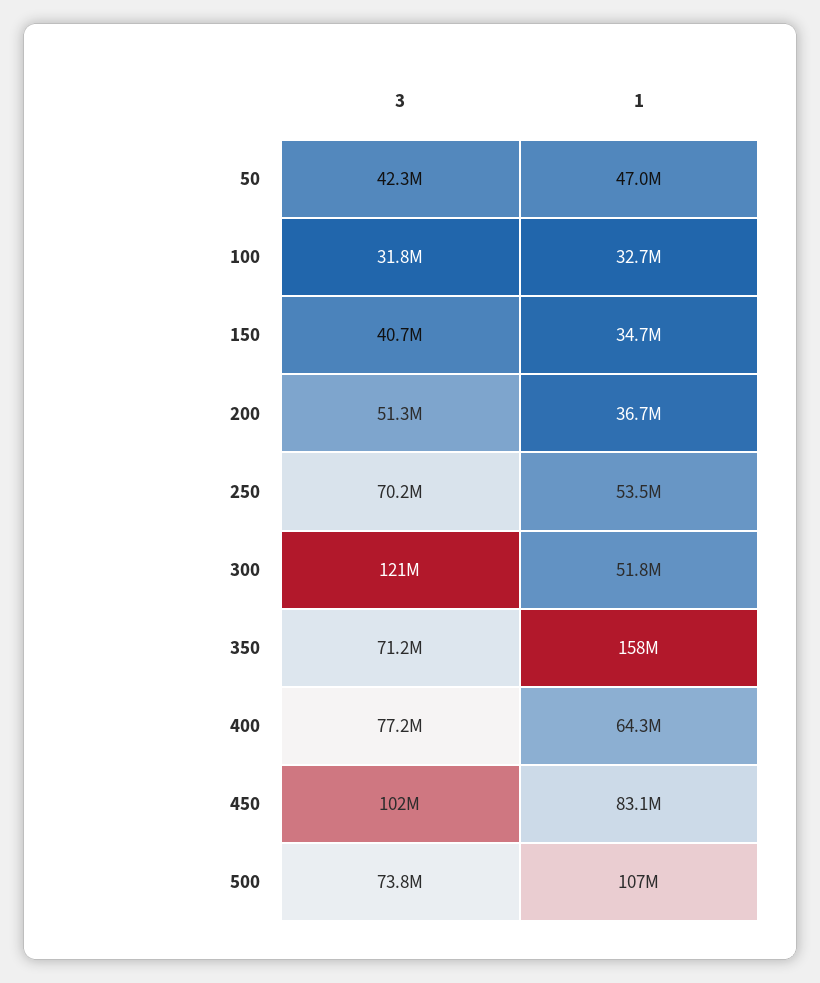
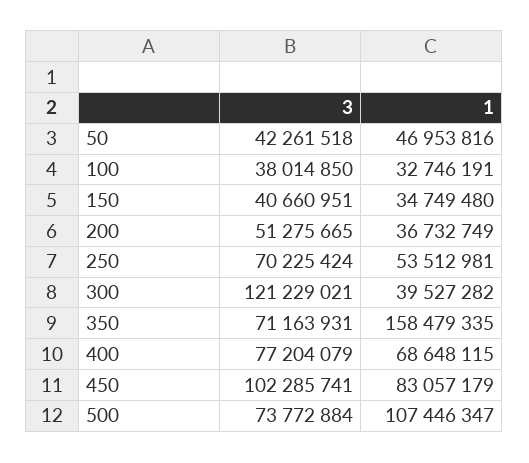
3, 100: 31800000 -> 38014850
1, 300: 51800000 -> 39527282
1, 400: 64300000 -> 68648115

